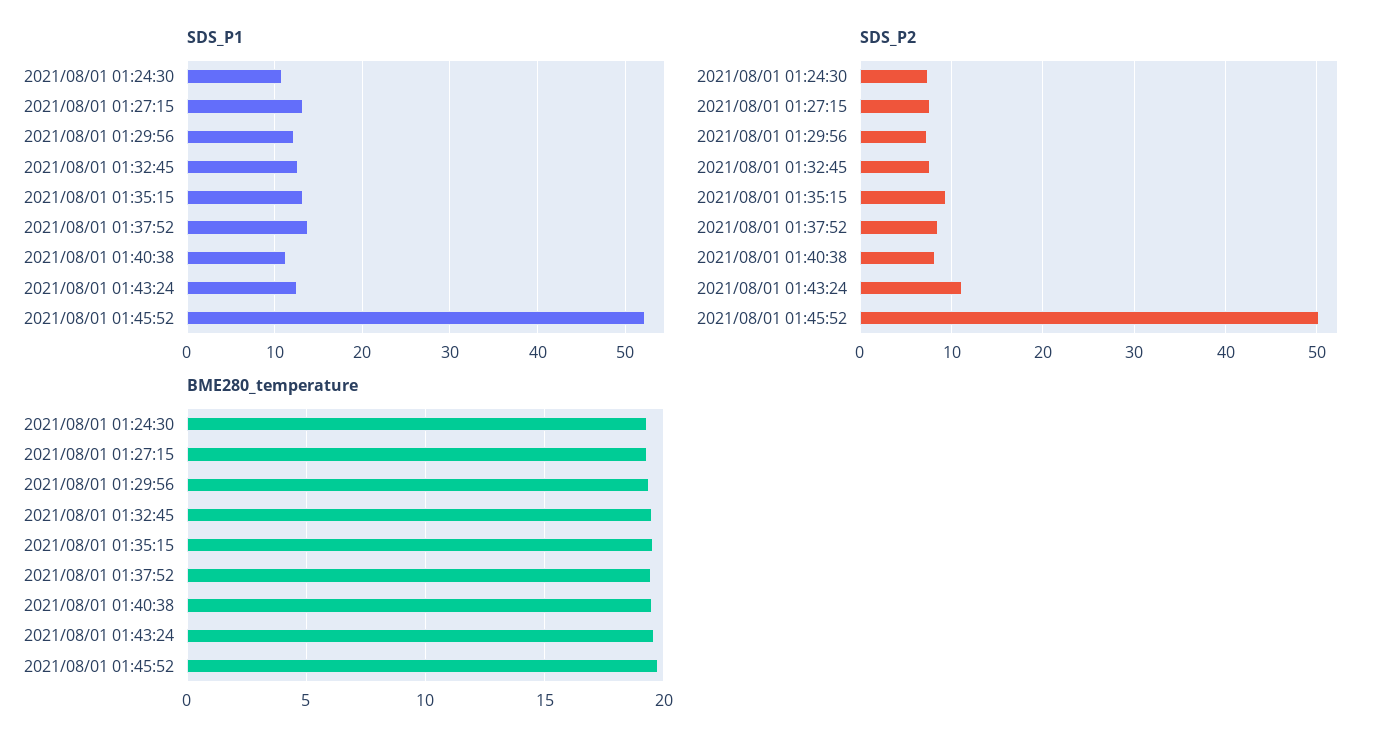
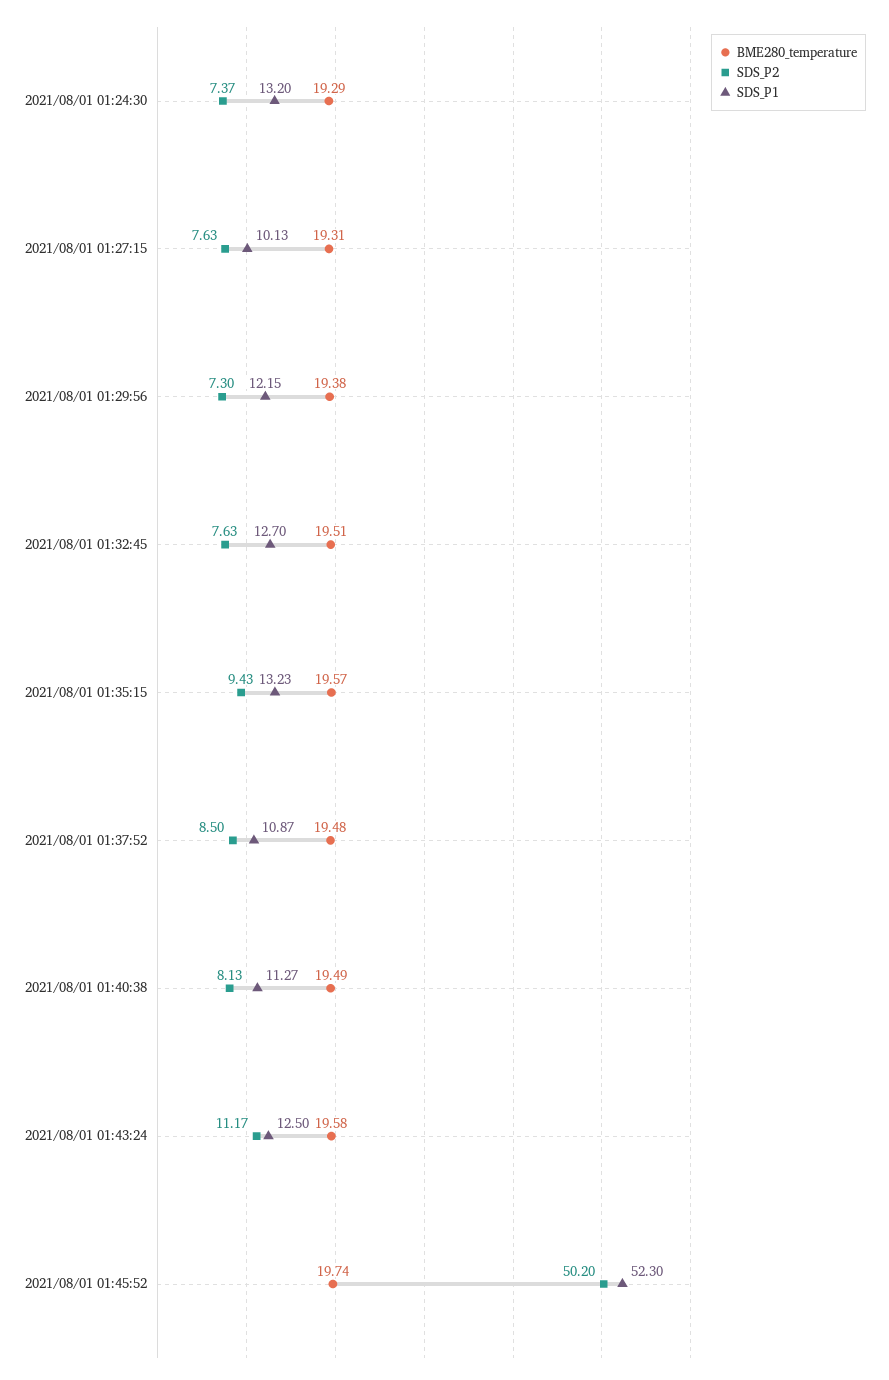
SDS_P1, 2021/08/01 01:24:30: 11 -> 13.2
SDS_P1, 2021/08/01 01:27:15: 13 -> 10.13
SDS_P1, 2021/08/01 01:37:52: 14 -> 10.87

